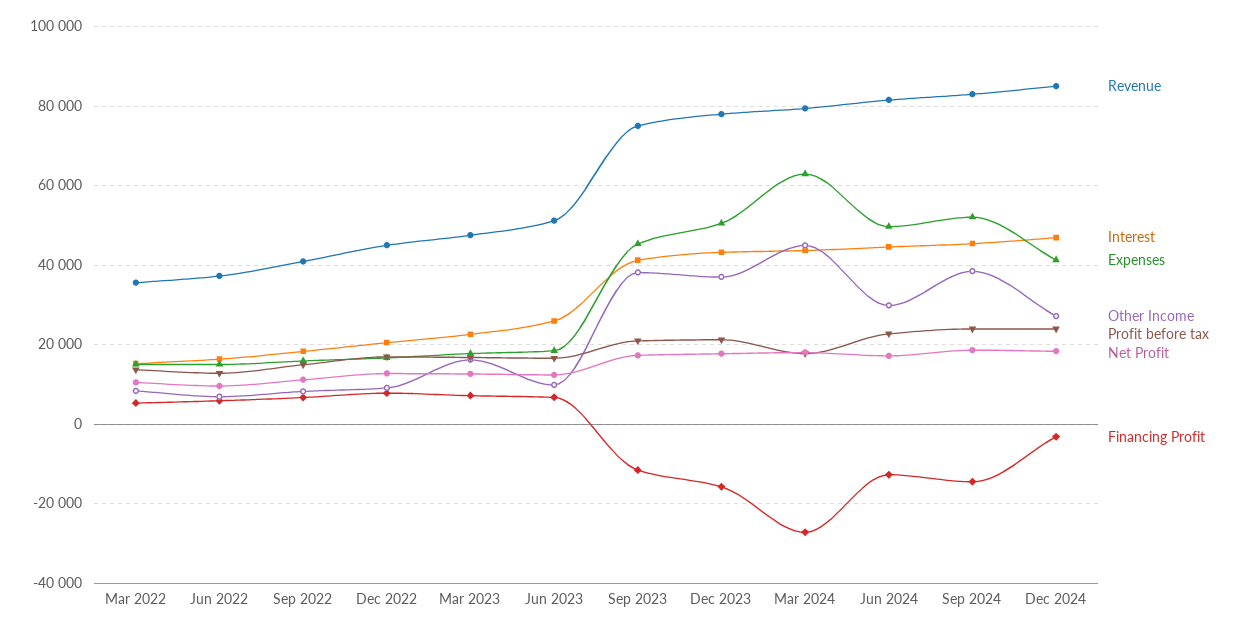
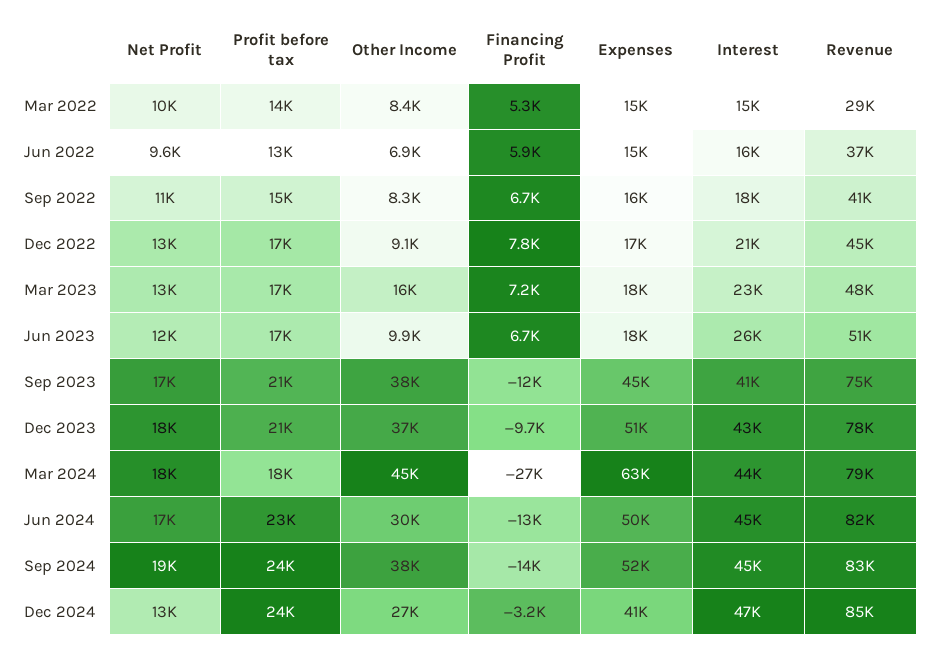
Revenue, Mar 2022: 36000 -> 29000
Financing Profit, Dec 2023: -16000 -> -9700
Net Profit, Dec 2024: 18000 -> 13000

